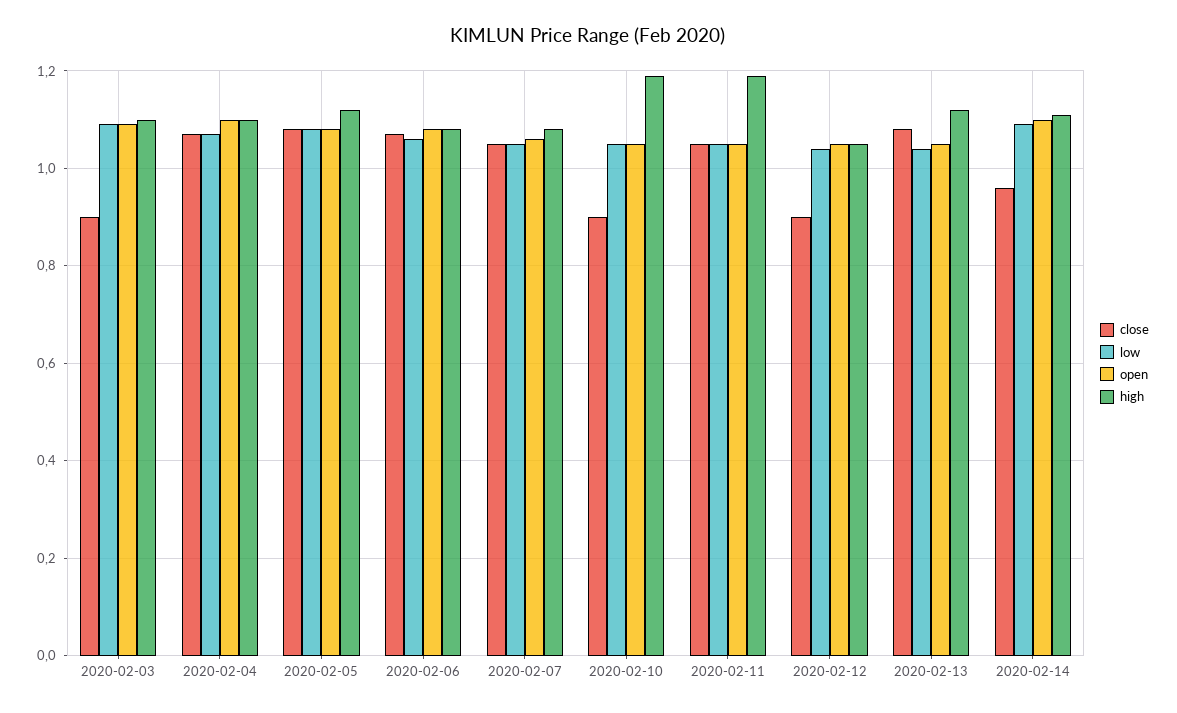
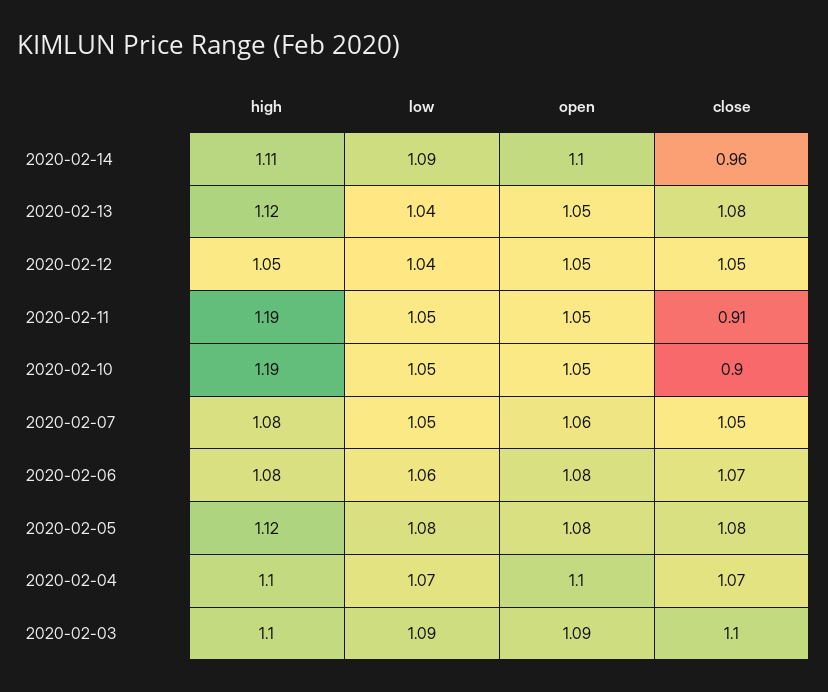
close, 2020-02-03: 0.9 -> 1.1
close, 2020-02-11: 1.05 -> 0.91
close, 2020-02-12: 0.9 -> 1.05

